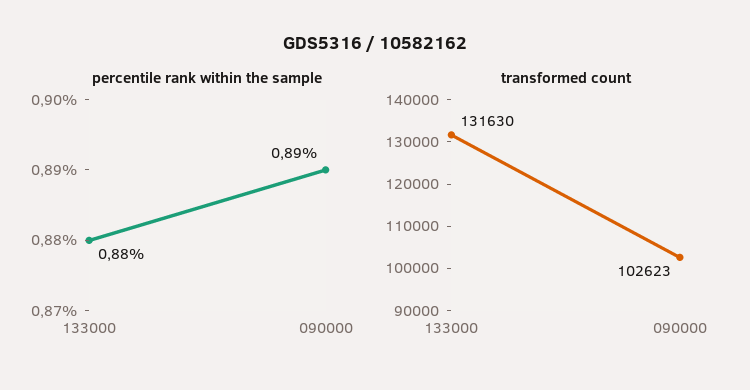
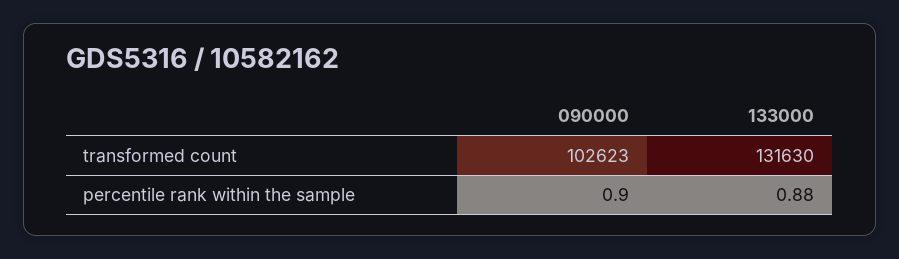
percentile rank within the sample, 090000: 0.89 -> 0.9

